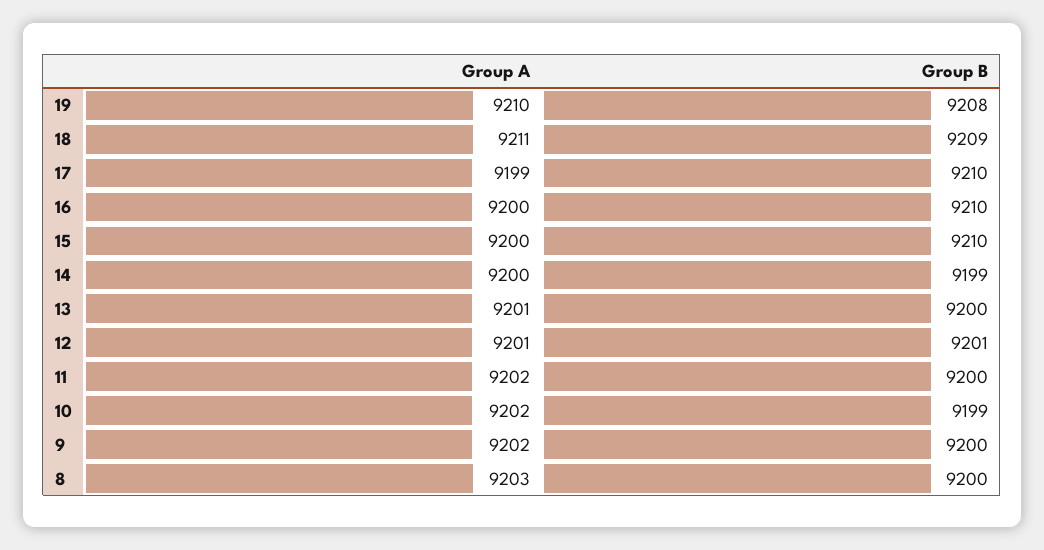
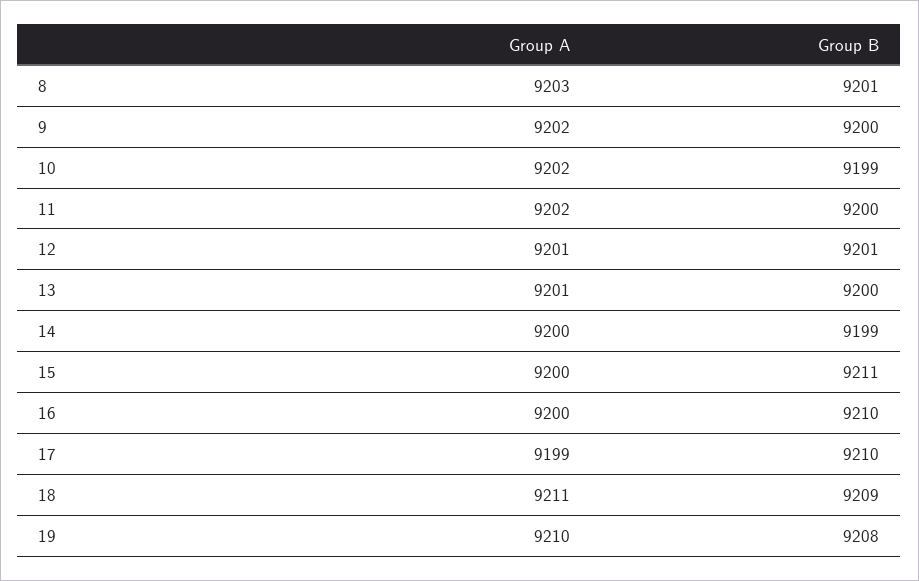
Group B, 15: 9210 -> 9211
Group B, 8: 9200 -> 9201

